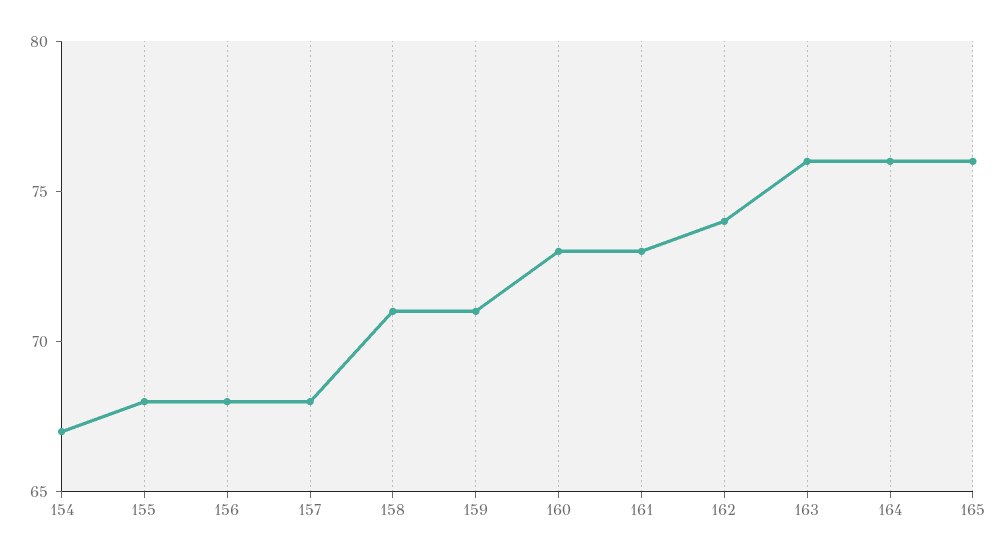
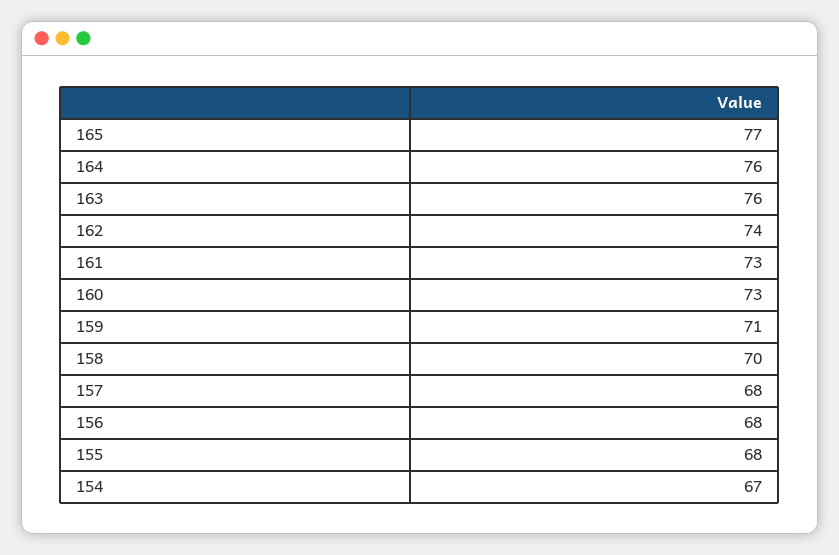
158: 71 -> 70
165: 76 -> 77

